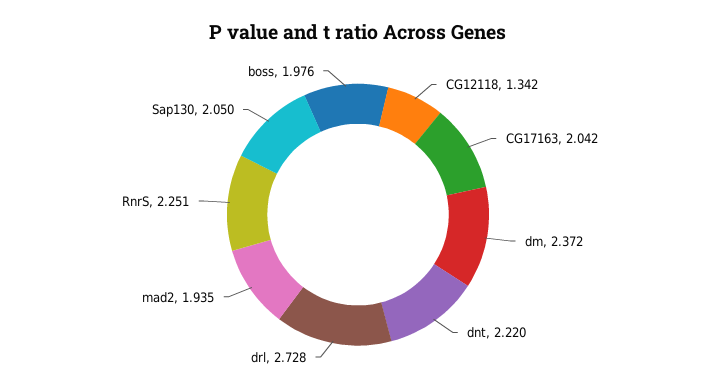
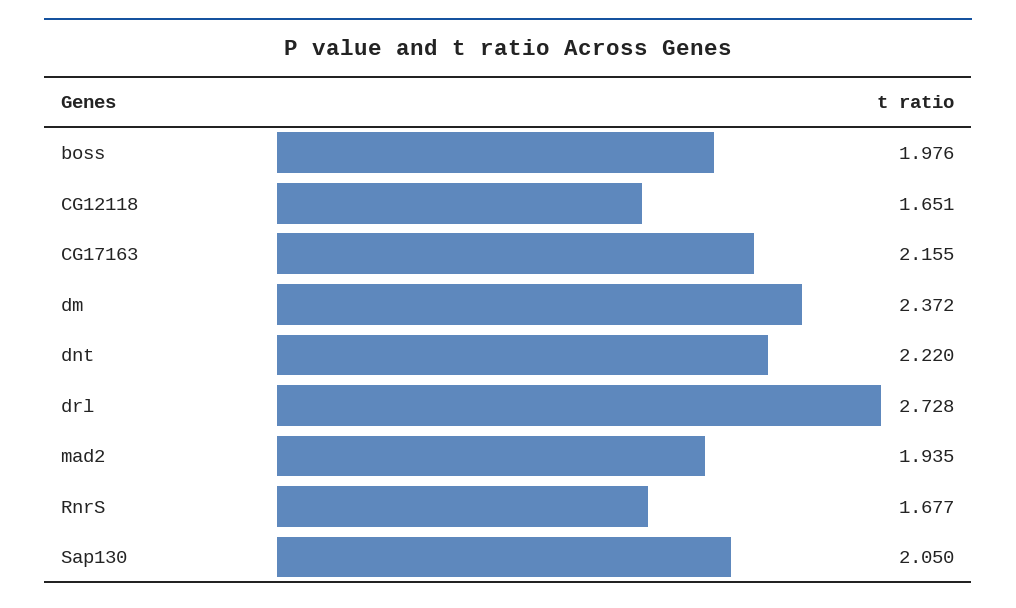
CG12118: 1.342 -> 1.651
CG17163: 2.042 -> 2.155
RnrS: 2.251 -> 1.677

